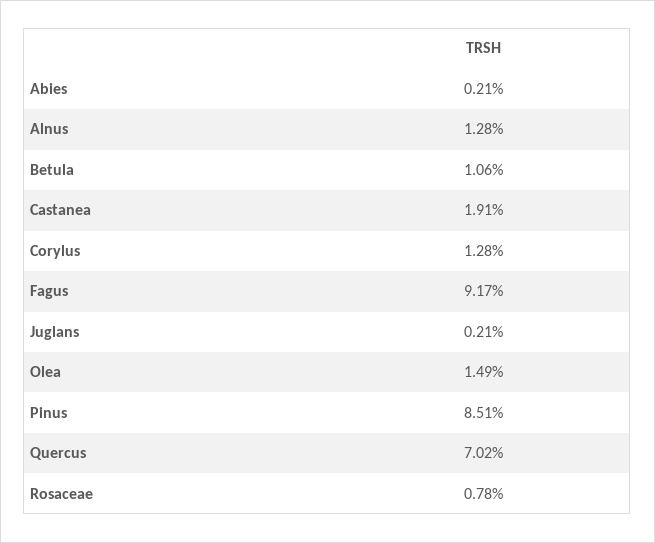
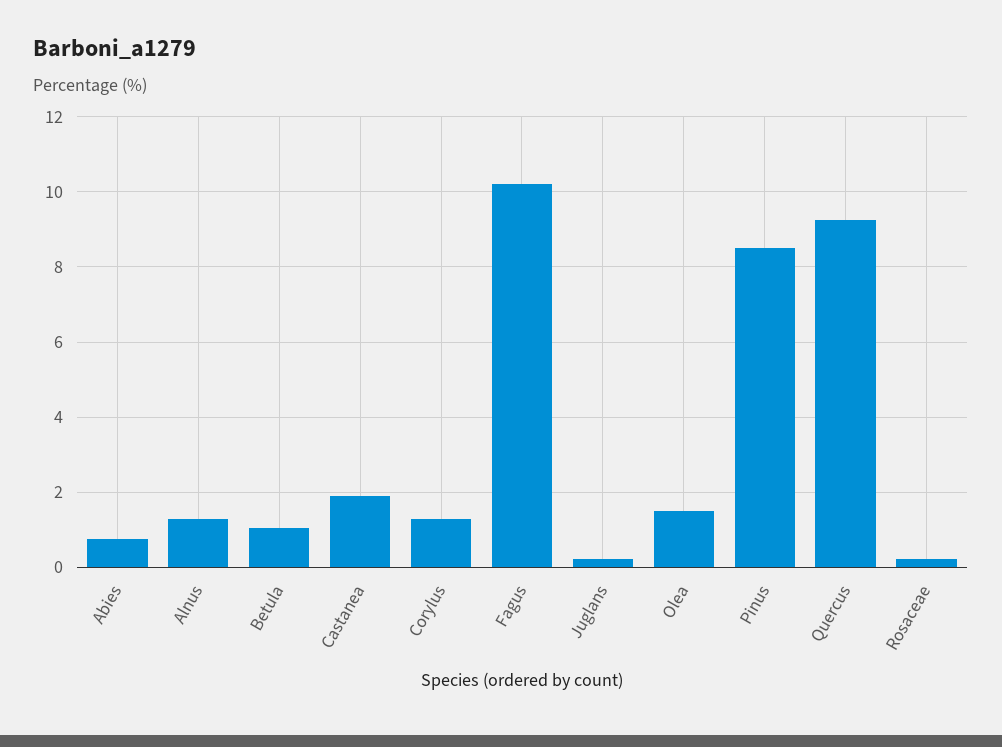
Abies: 0.21 -> 0.8
Fagus: 9.17 -> 10.2
Quercus: 7.02 -> 9.2
Rosaceae: 0.78 -> 0.2

